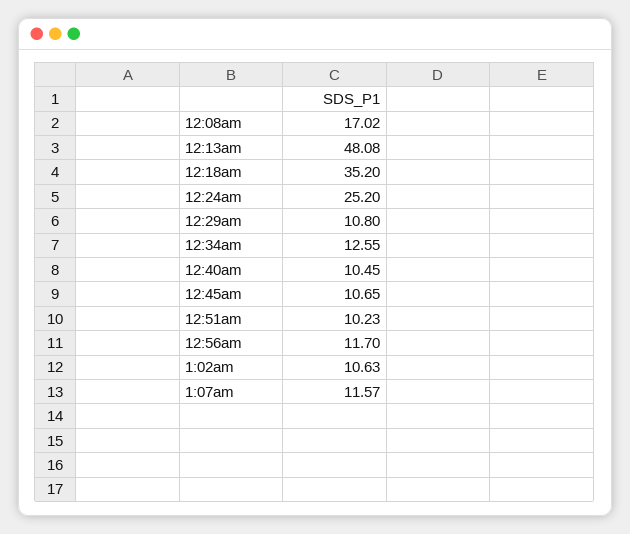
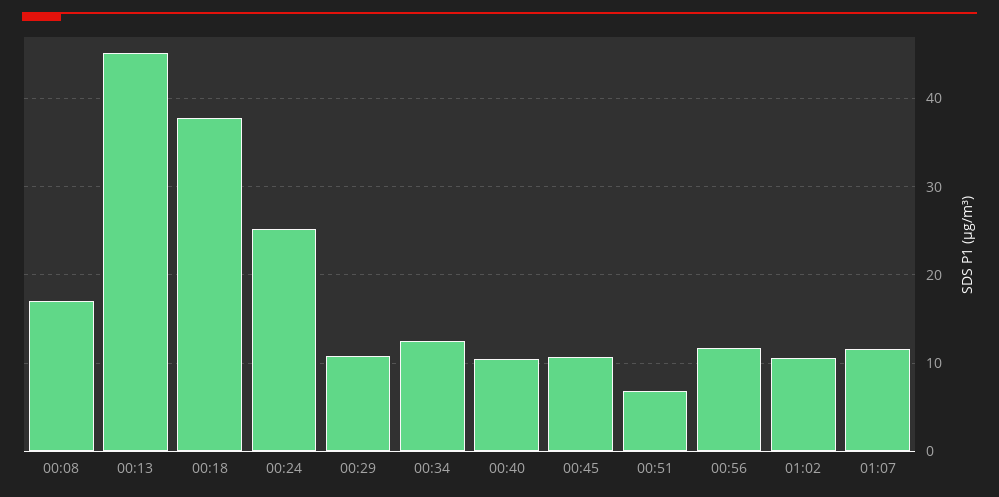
12:13am: 48.08 -> 45
12:18am: 35.2 -> 38
12:51am: 10.23 -> 7

